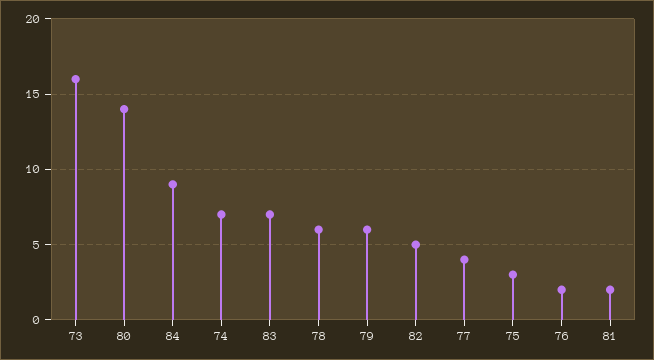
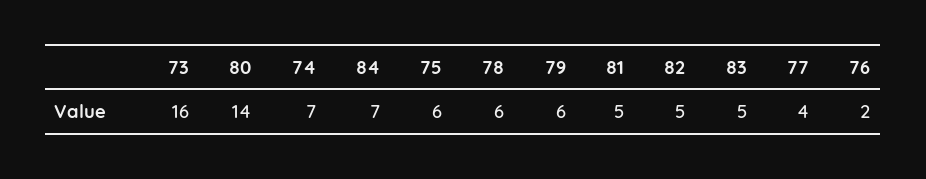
84: 9 -> 7
83: 7 -> 5
75: 3 -> 6
81: 2 -> 5

